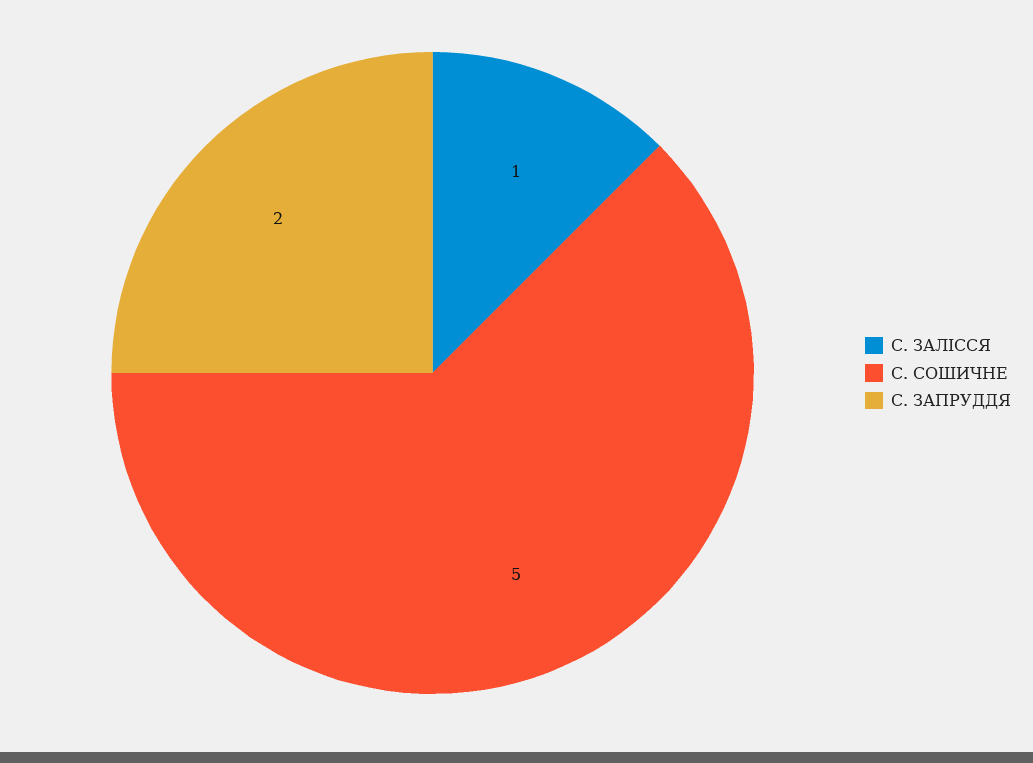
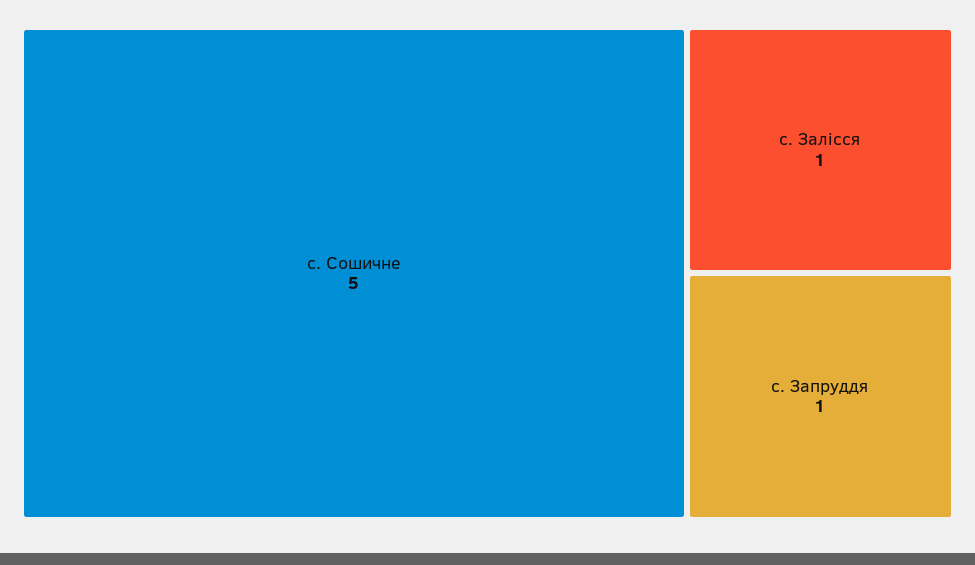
С. ЗАПРУДДЯ: 2 -> 1

